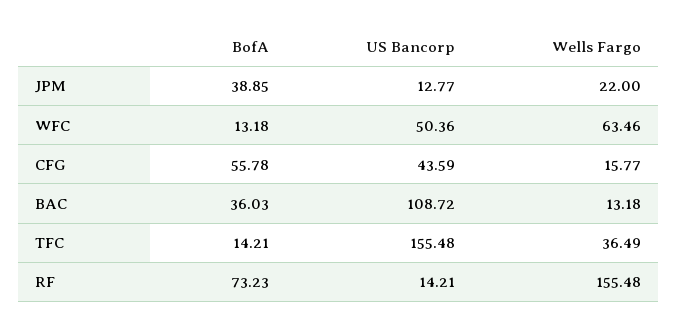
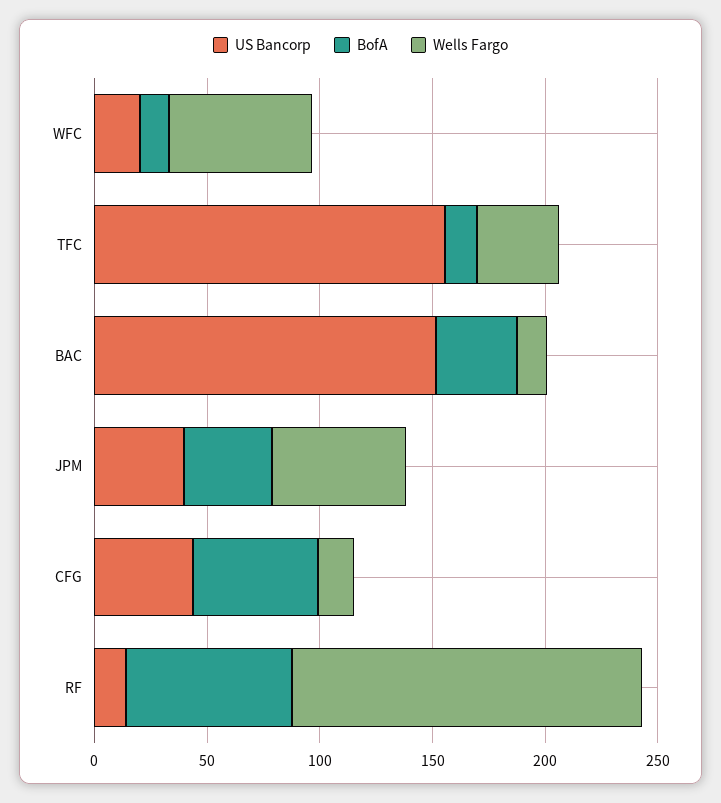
US Bancorp, JPM: 12.77 -> 40
Wells Fargo, JPM: 22 -> 60
US Bancorp, WFC: 50.36 -> 20
US Bancorp, BAC: 108.72 -> 150

